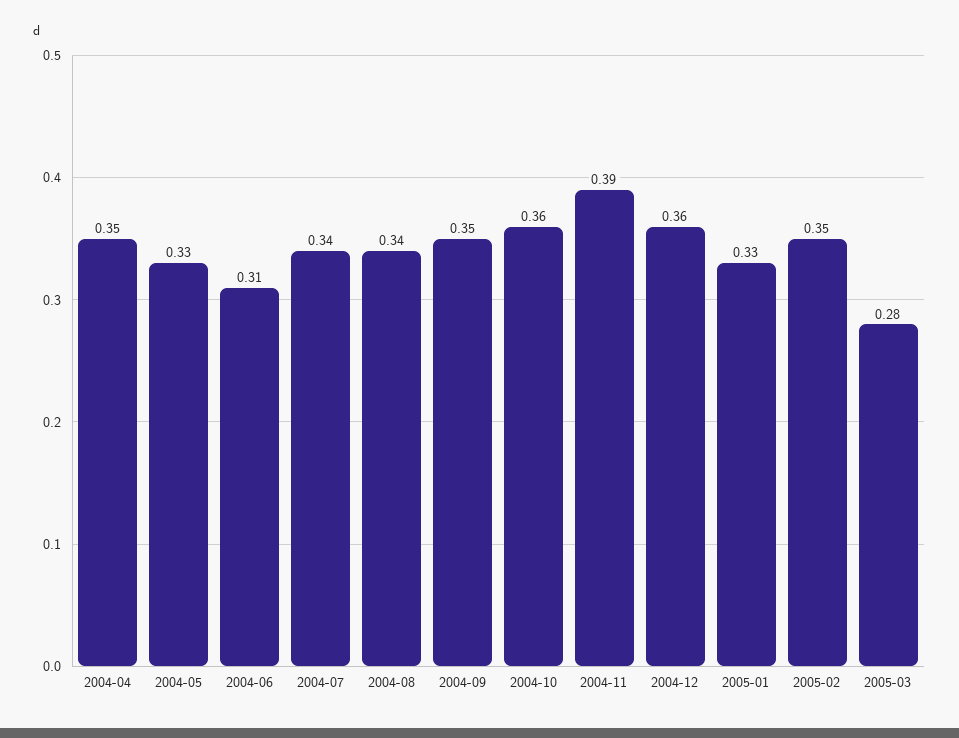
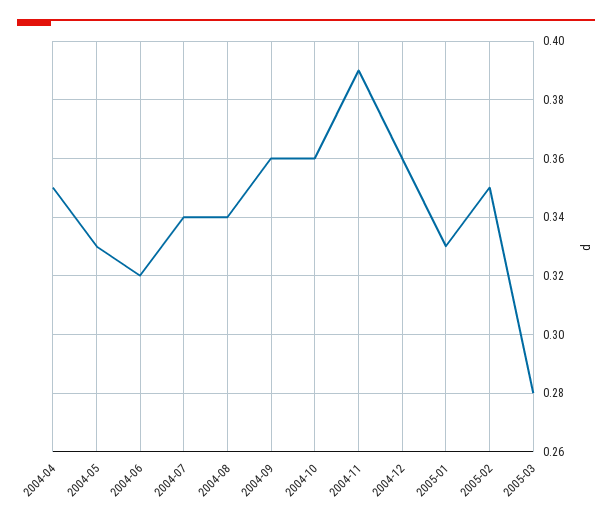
2004-06: 0.31 -> 0.32
2004-09: 0.35 -> 0.36

